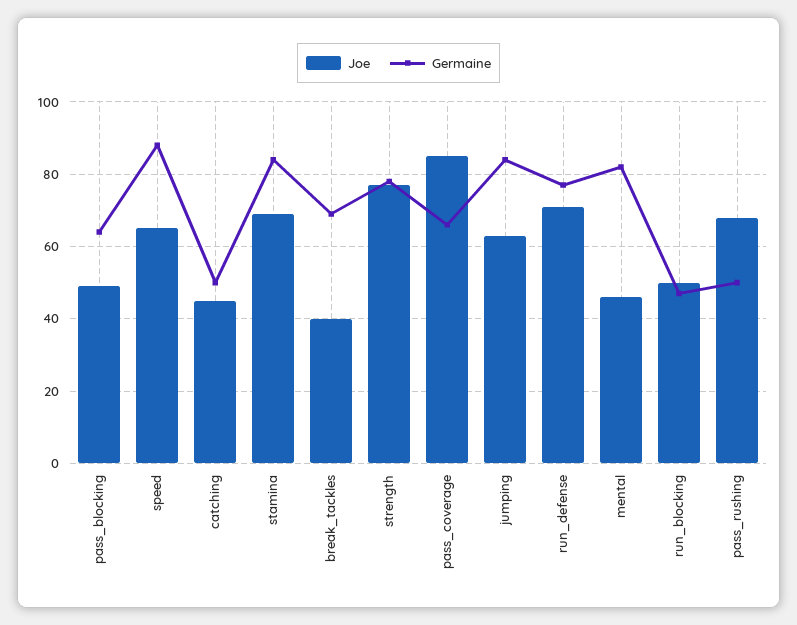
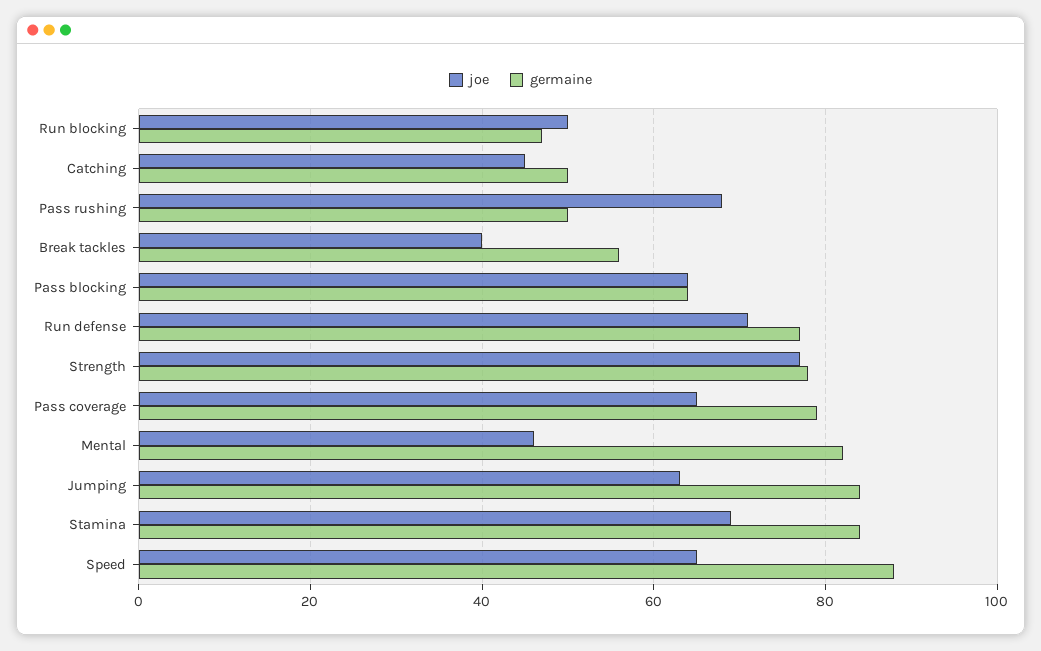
Joe, pass_blocking: 50 -> 65
Germaine, break_tackles: 70 -> 55
Joe, pass_coverage: 85 -> 65
Germaine, pass_coverage: 65 -> 80

